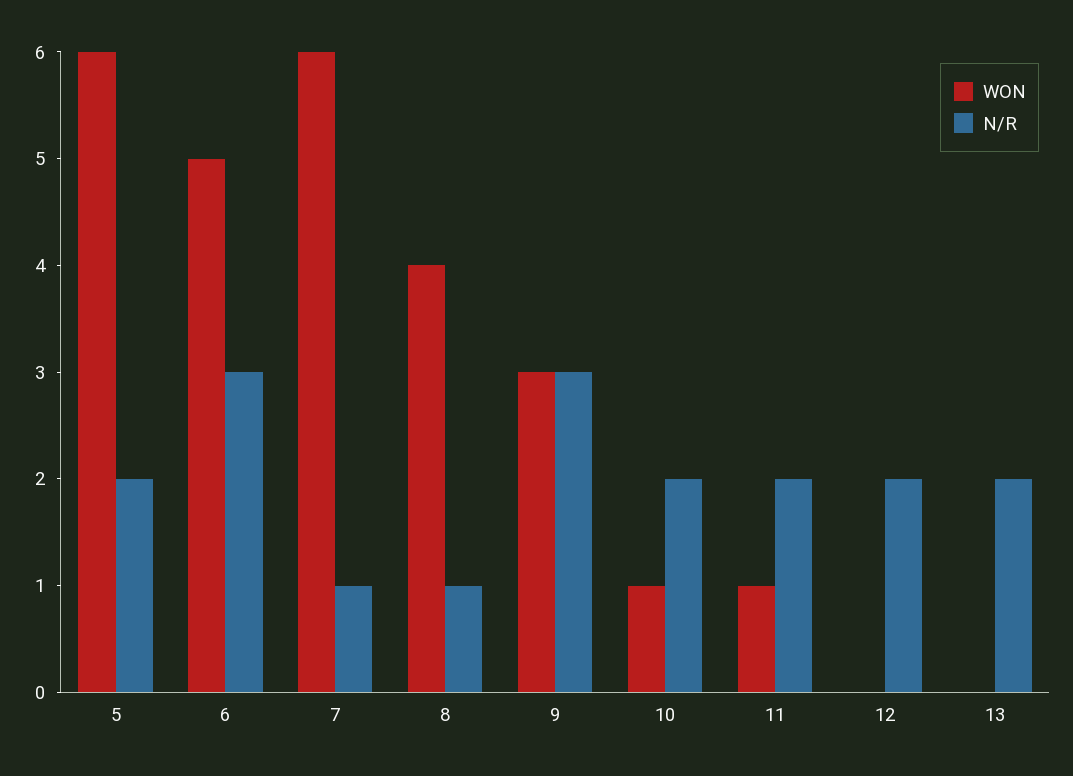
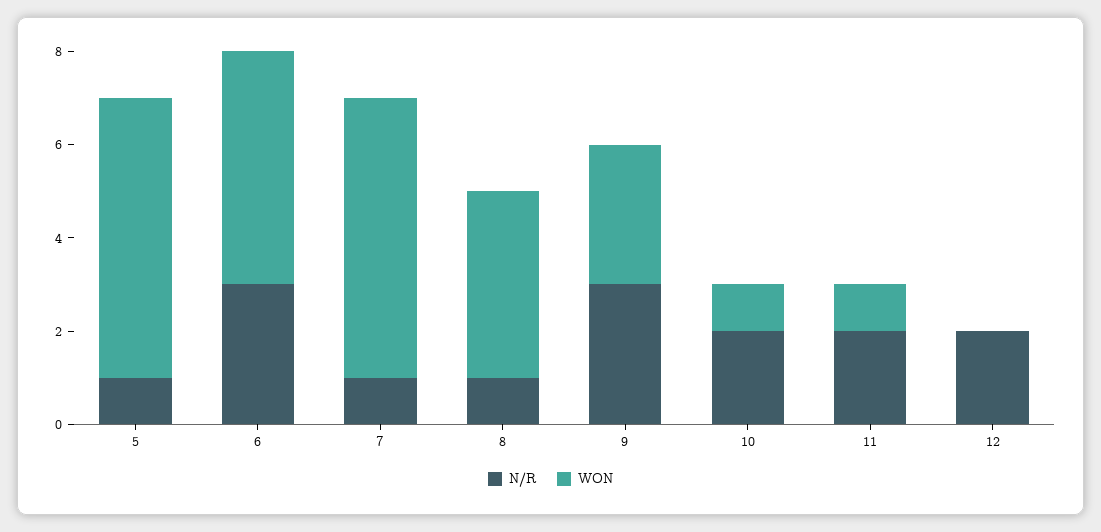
N/R, 5: 2 -> 1
WON, 13: 0 -> none
N/R, 13: 2 -> none

